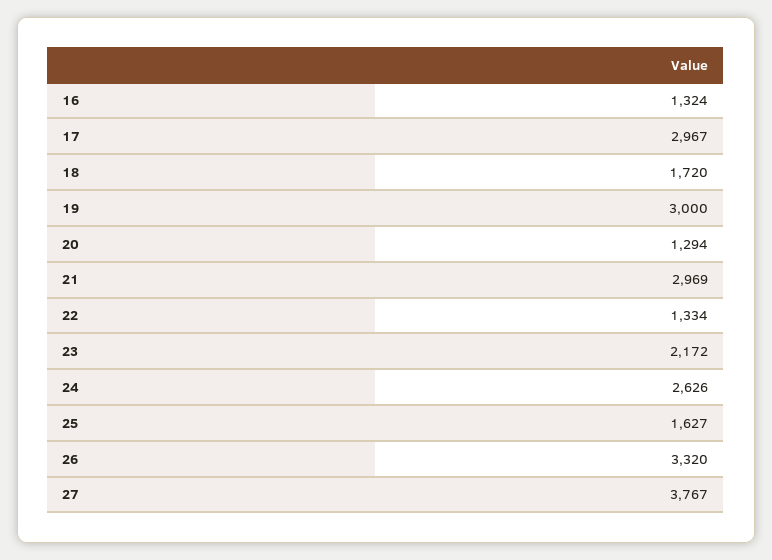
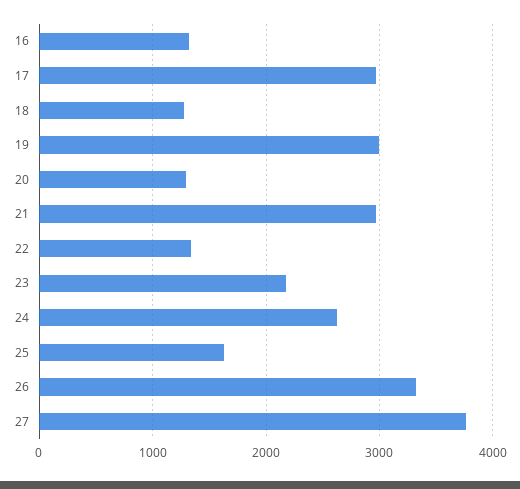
18: 1720 -> 1300

